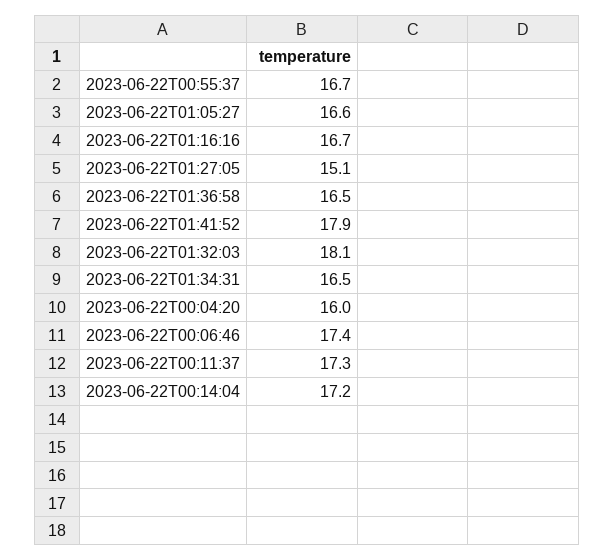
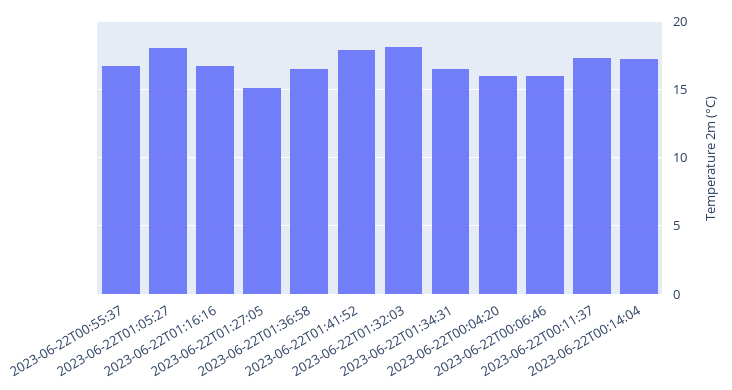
2023-06-22T01:05:27: 16.6 -> 18
2023-06-22T00:06:46: 17.4 -> 16

